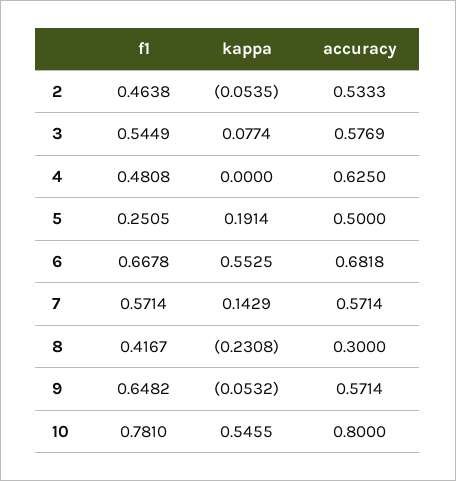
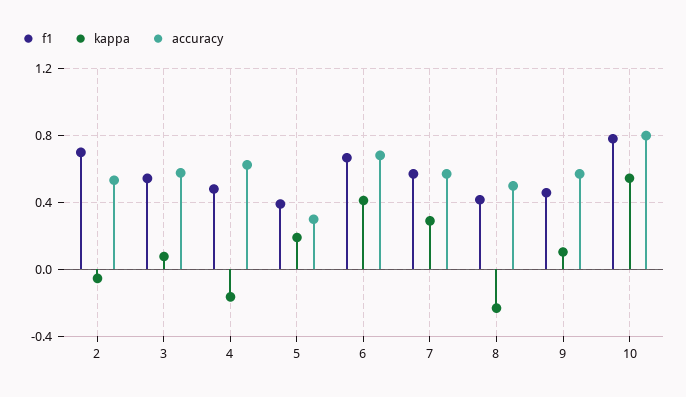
f1, 2: 0.4638 -> 0.7
kappa, 4: 0 -> -0.15
f1, 5: 0.2505 -> 0.4
accuracy, 5: 0.5 -> 0.3
kappa, 6: 0.5525 -> 0.4
kappa, 7: 0.1429 -> 0.3
accuracy, 8: 0.3 -> 0.5
f1, 9: 0.6482 -> 0.45
kappa, 9: -0.0532 -> 0.1

